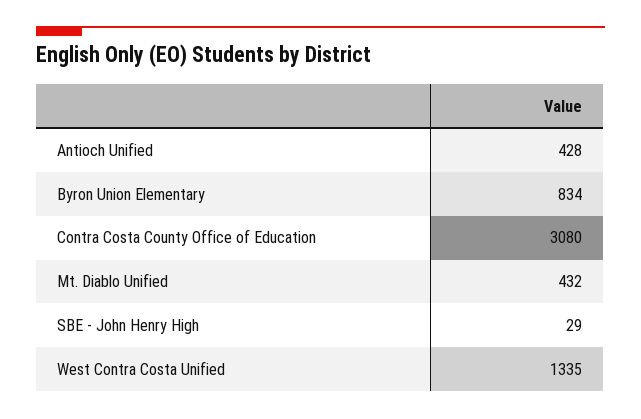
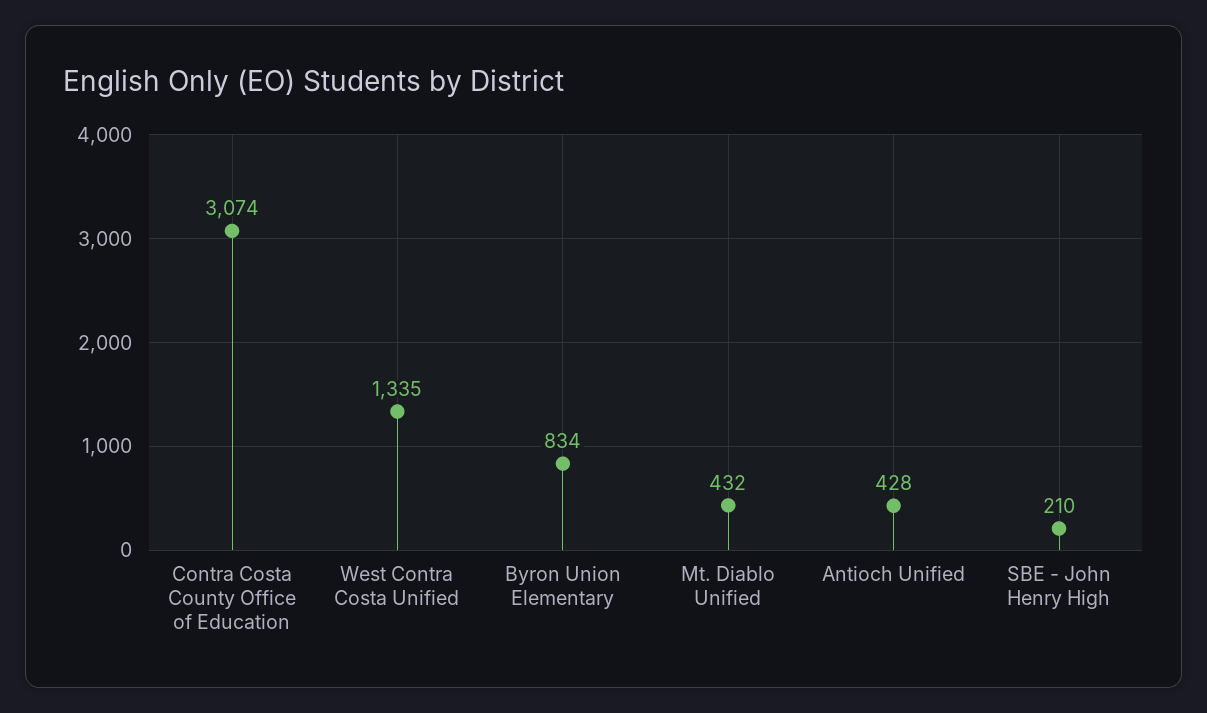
Contra Costa County Office of Education: 3080 -> 3074
SBE - John Henry High: 29 -> 210

